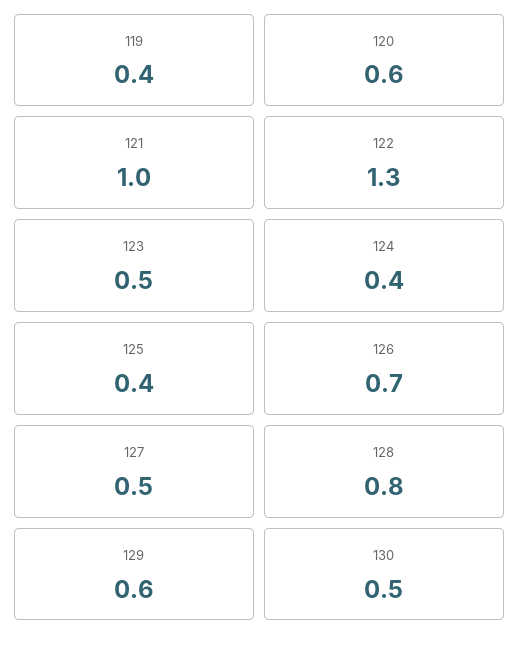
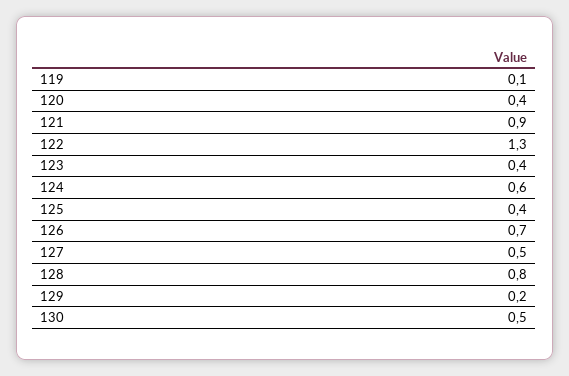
119: 0.4 -> 0.1
120: 0.6 -> 0.4
121: 1 -> 0.9
123: 0.5 -> 0.4
124: 0.4 -> 0.6
129: 0.6 -> 0.2

